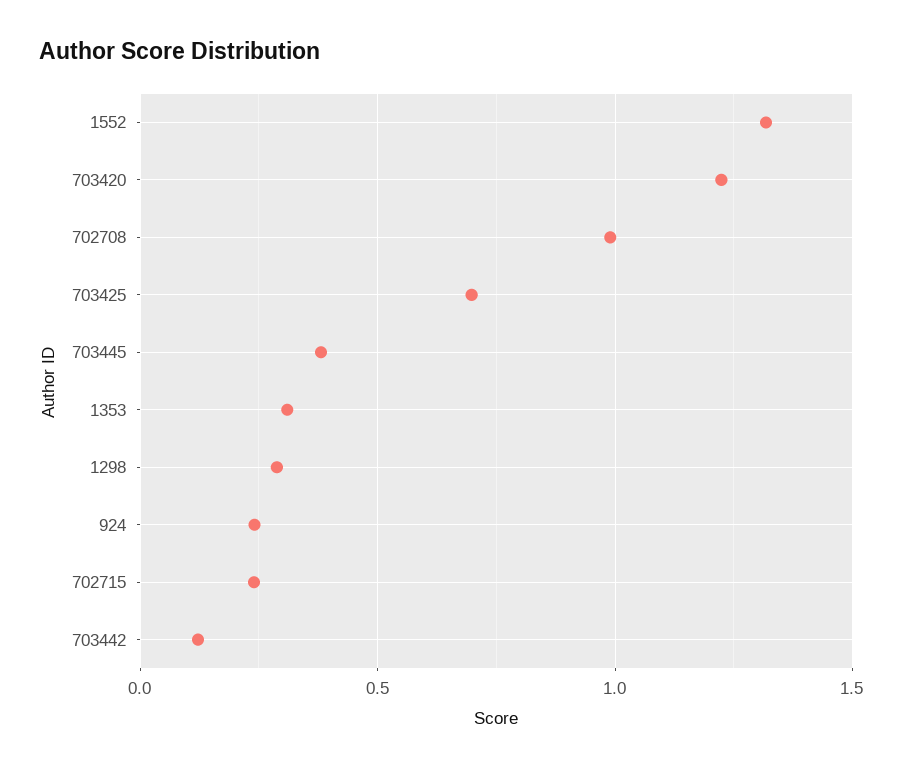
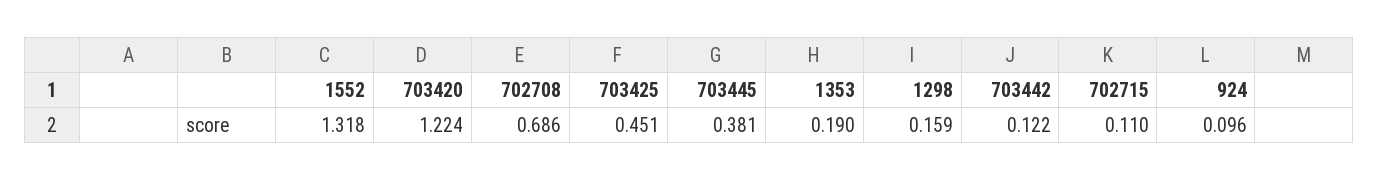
702708: 1 -> 0.686
703425: 0.7 -> 0.451
1353: 0.3 -> 0.19
1298: 0.3 -> 0.159
924: 0.25 -> 0.096
702715: 0.25 -> 0.11

